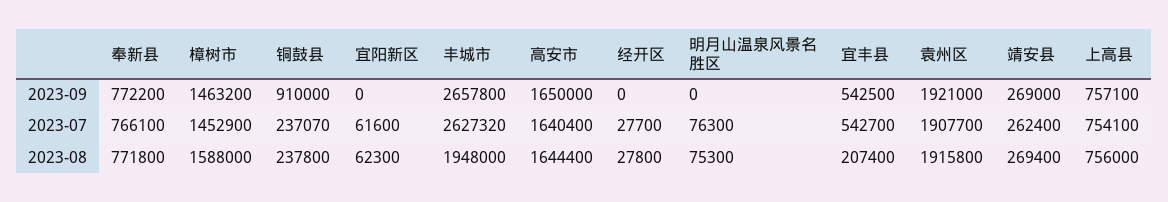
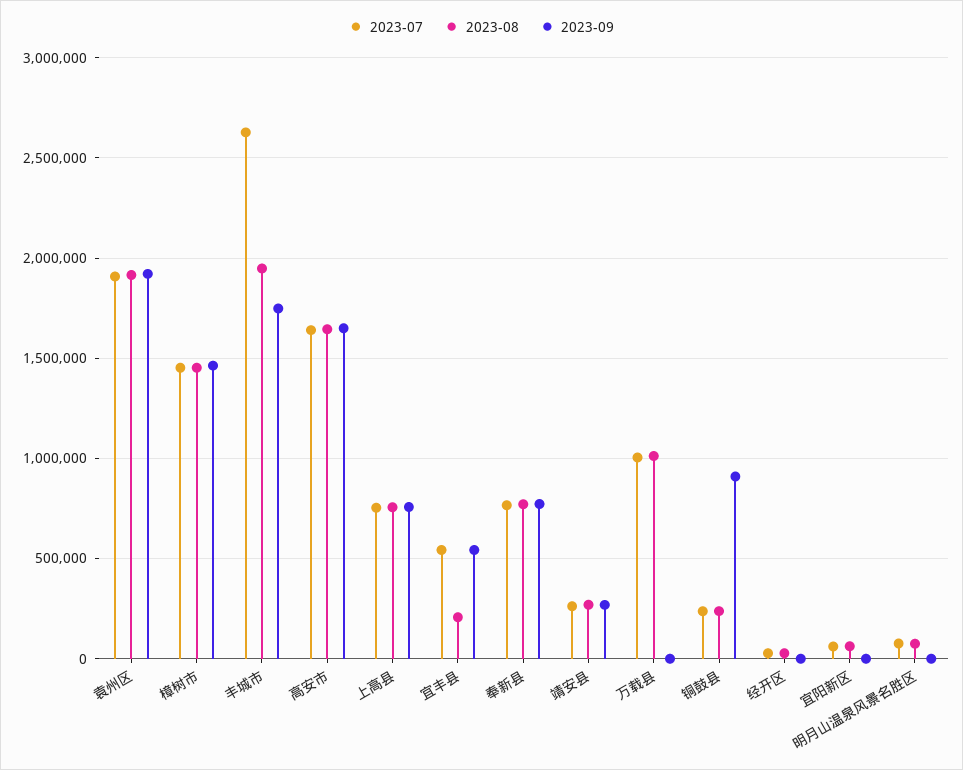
2023-09, 丰城市: 2657800 -> 1750000
2023-08, 樟树市: 1588000 -> 1450000
2023-07, 万载县: none -> 1000000
2023-08, 万载县: none -> 1000000
2023-09, 万载县: none -> 0

